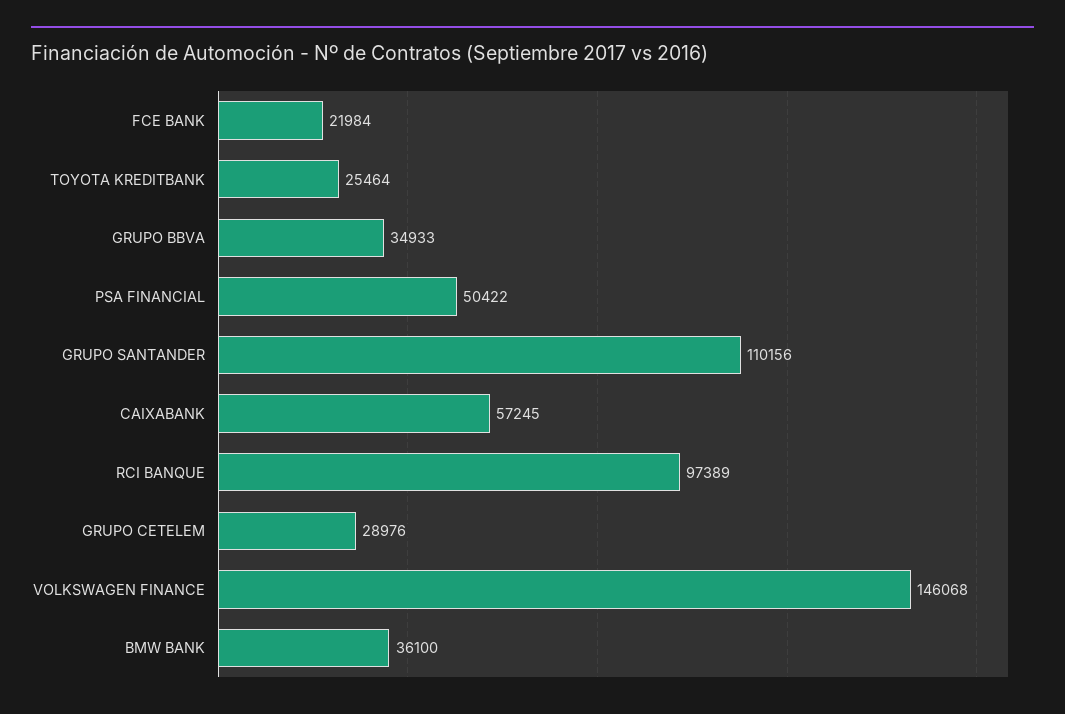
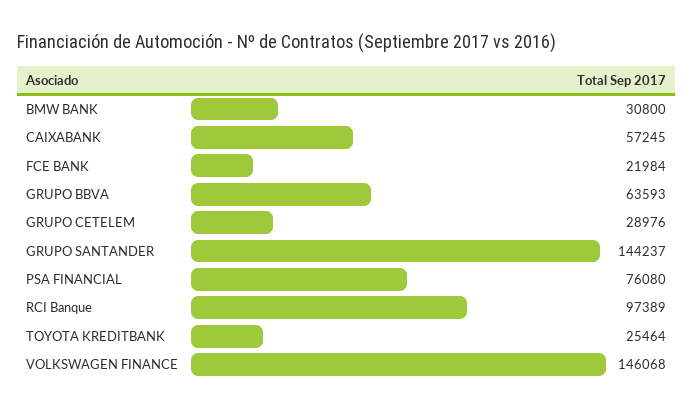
GRUPO BBVA: 34933 -> 63593
PSA FINANCIAL: 50422 -> 76080
GRUPO SANTANDER: 110156 -> 144237
BMW BANK: 36100 -> 30800

